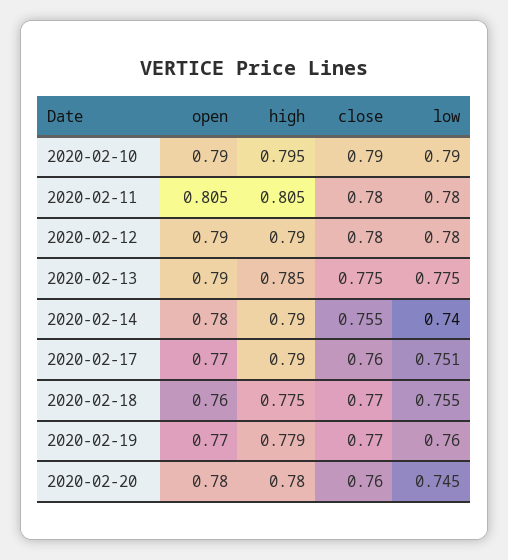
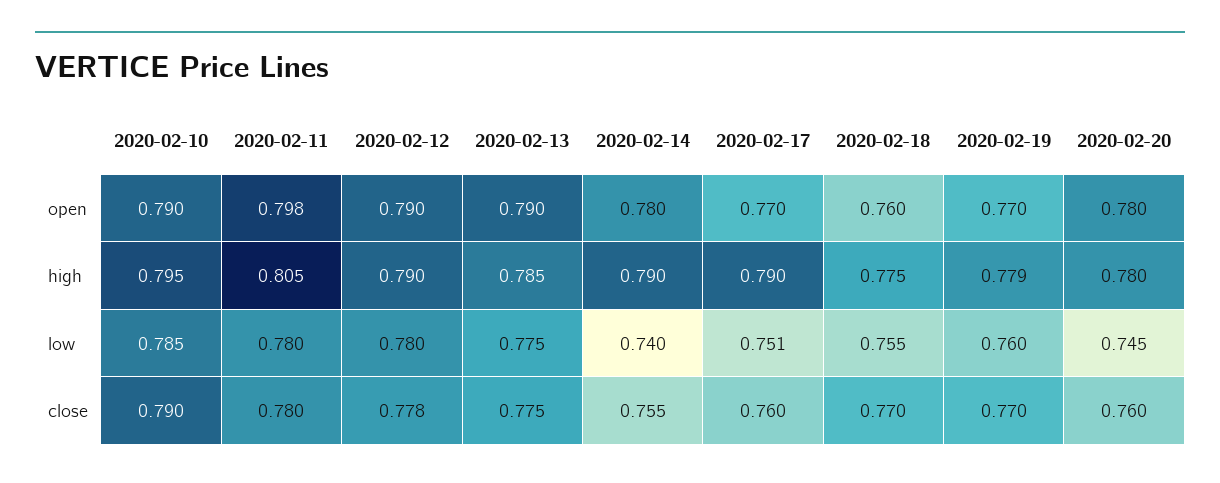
low, 2020-02-10: 0.79 -> 0.785
open, 2020-02-11: 0.805 -> 0.798
close, 2020-02-12: 0.78 -> 0.778

